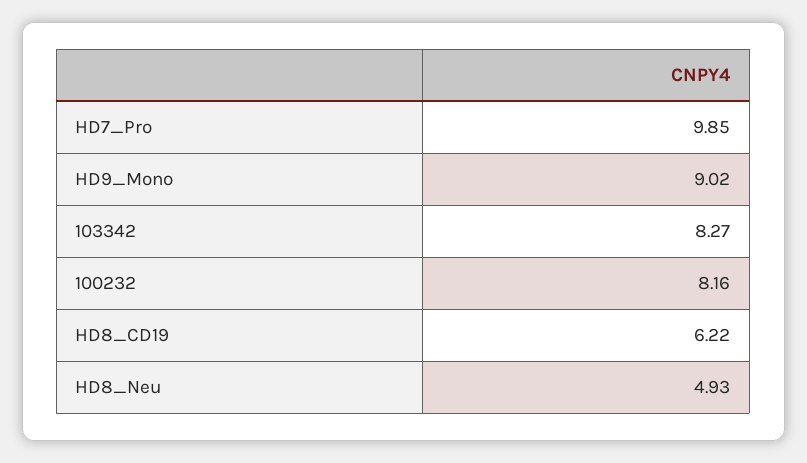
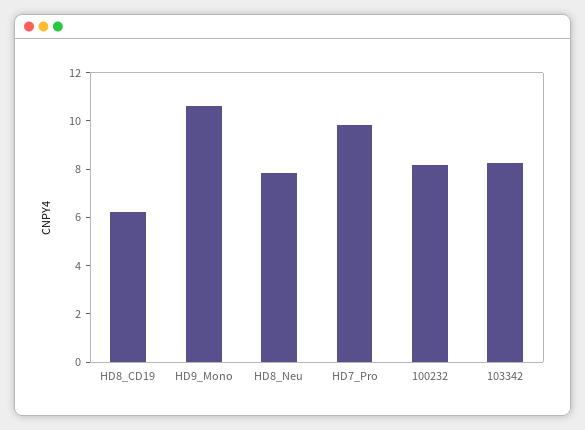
HD9_Mono: 9.02 -> 10.5
HD8_Neu: 4.93 -> 8

